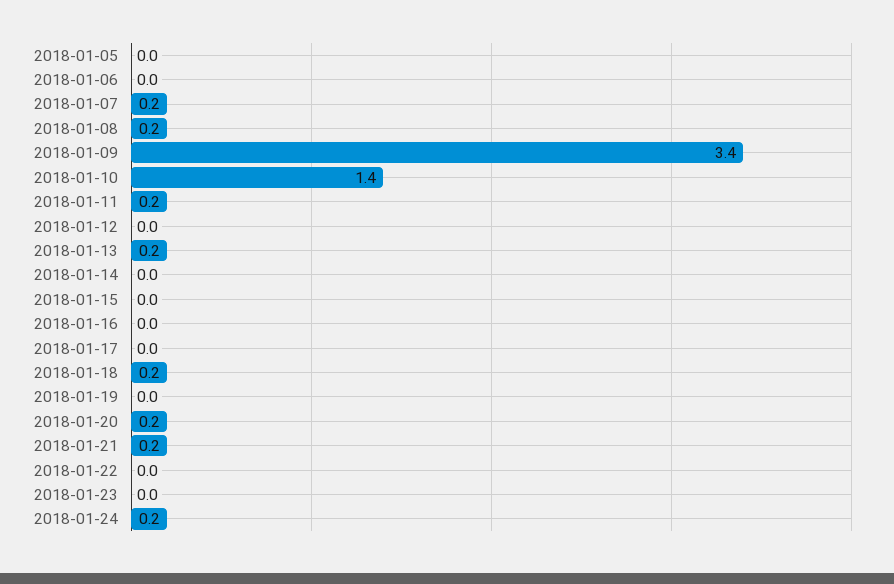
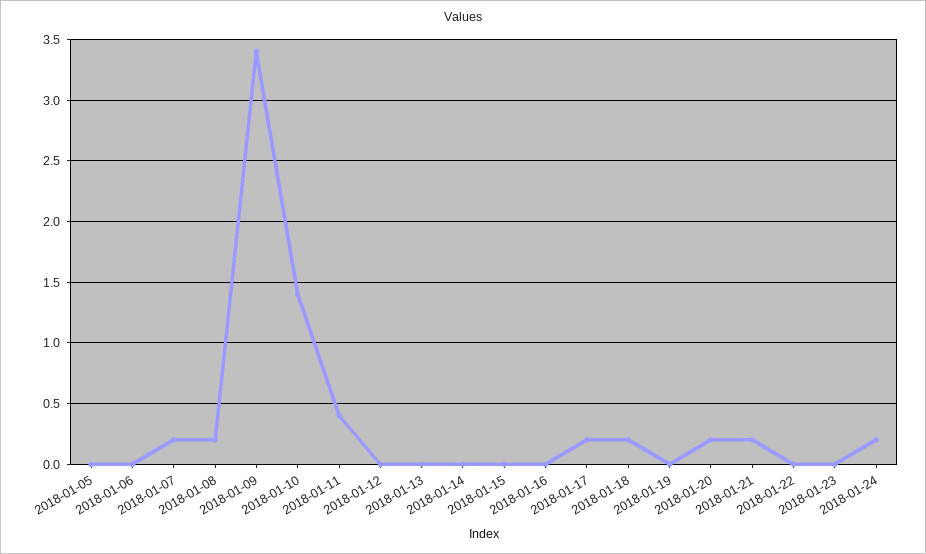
2018-01-11: 0.2 -> 0.4
2018-01-13: 0.2 -> 0
2018-01-17: 0 -> 0.2

